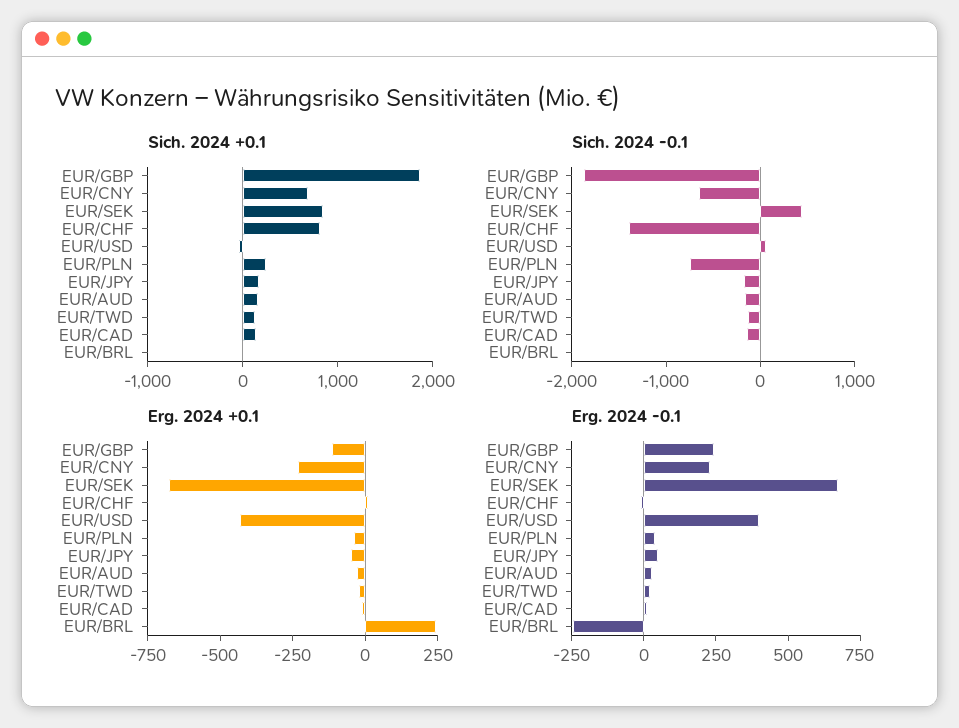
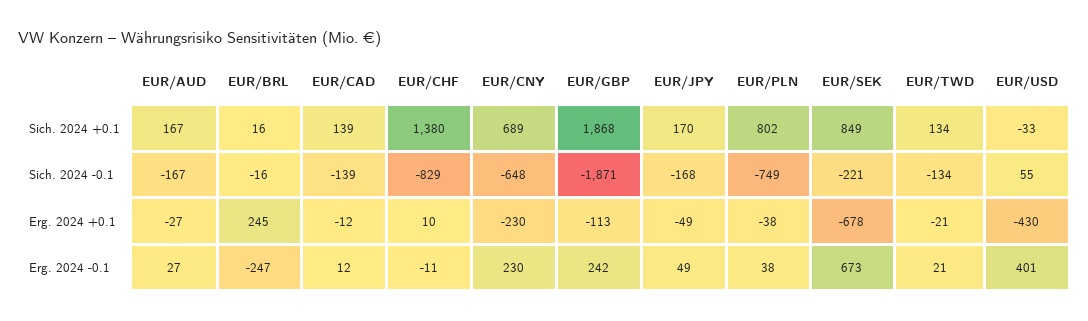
Sich. 2024 +0.1, EUR/CHF: 800 -> 1380
Sich. 2024 +0.1, EUR/PLN: 200 -> 802
Sich. 2024 -0.1, EUR/SEK: 400 -> -221
Sich. 2024 -0.1, EUR/CHF: -1400 -> -829

